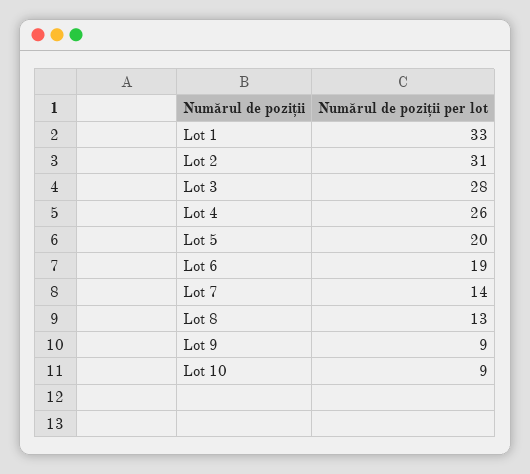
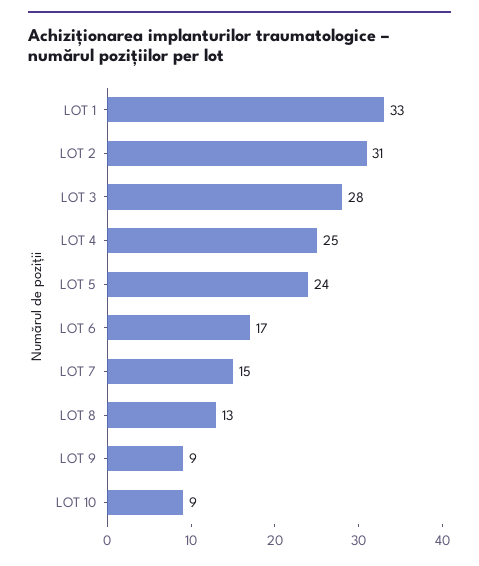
Lot 4: 26 -> 25
Lot 5: 20 -> 24
Lot 6: 19 -> 17
Lot 7: 14 -> 15

